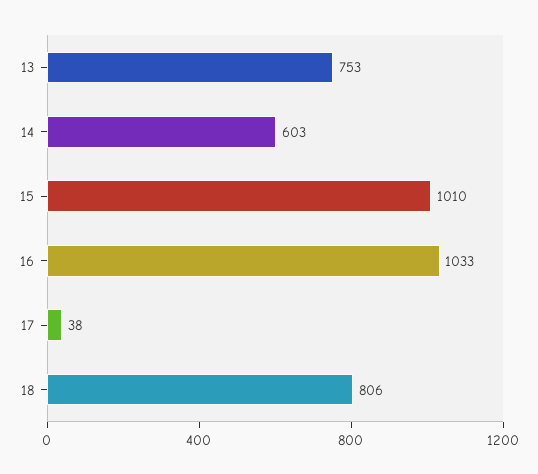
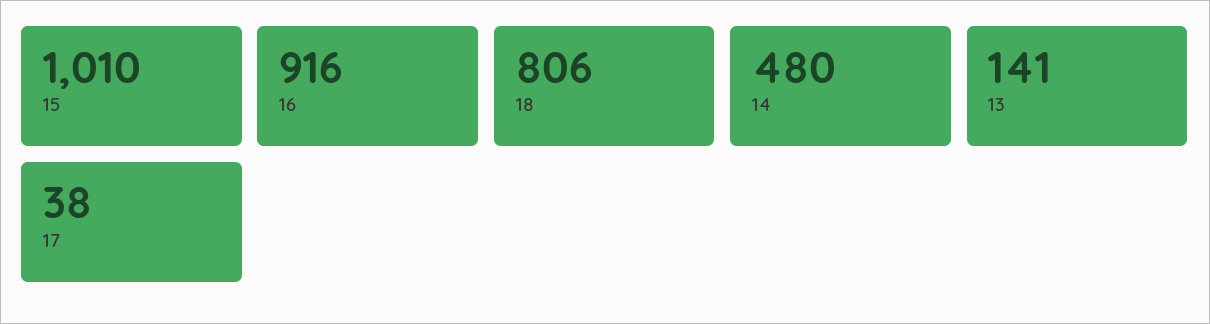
13: 753 -> 141
14: 603 -> 480
16: 1033 -> 916

